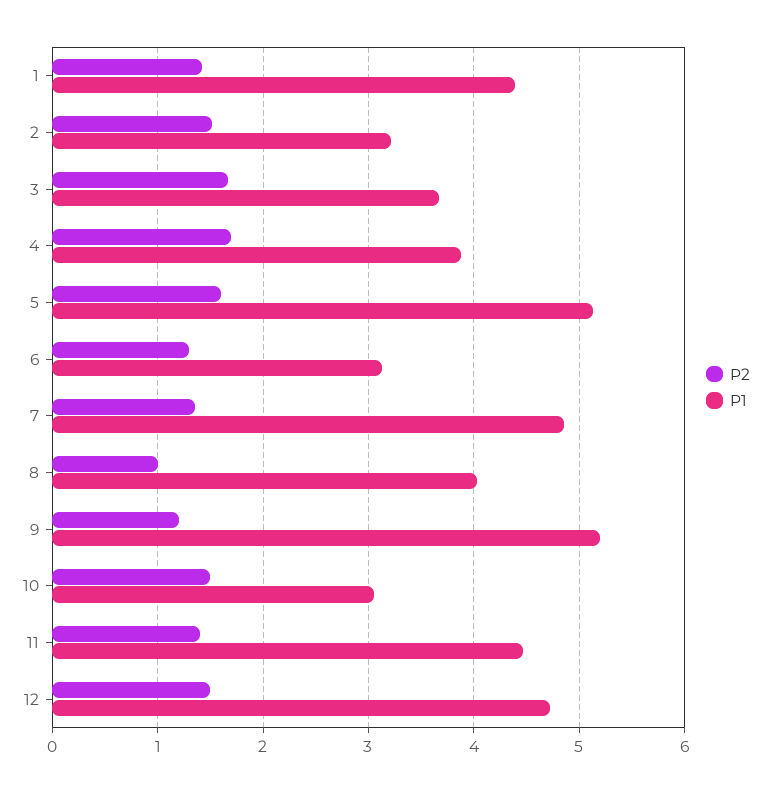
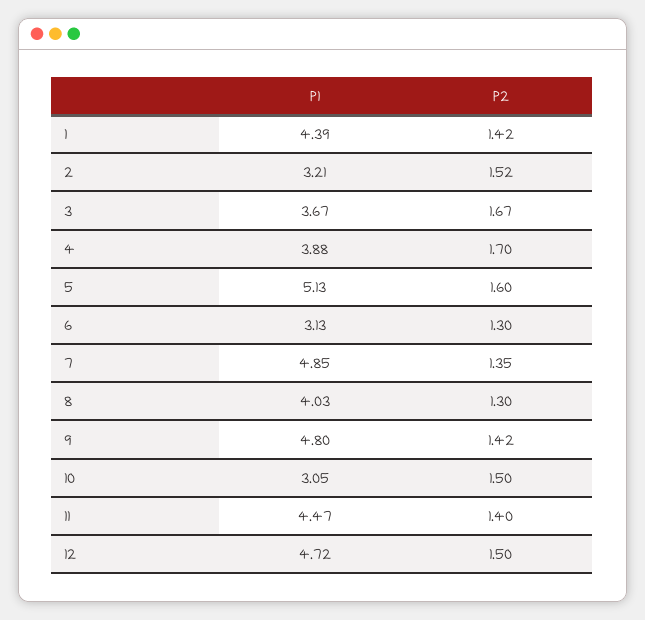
P2, 8: 1 -> 1.3
P2, 9: 1.2 -> 1.42
P1, 9: 5.2 -> 4.8

